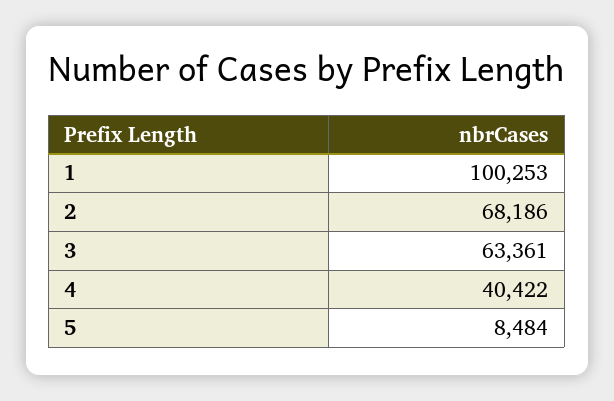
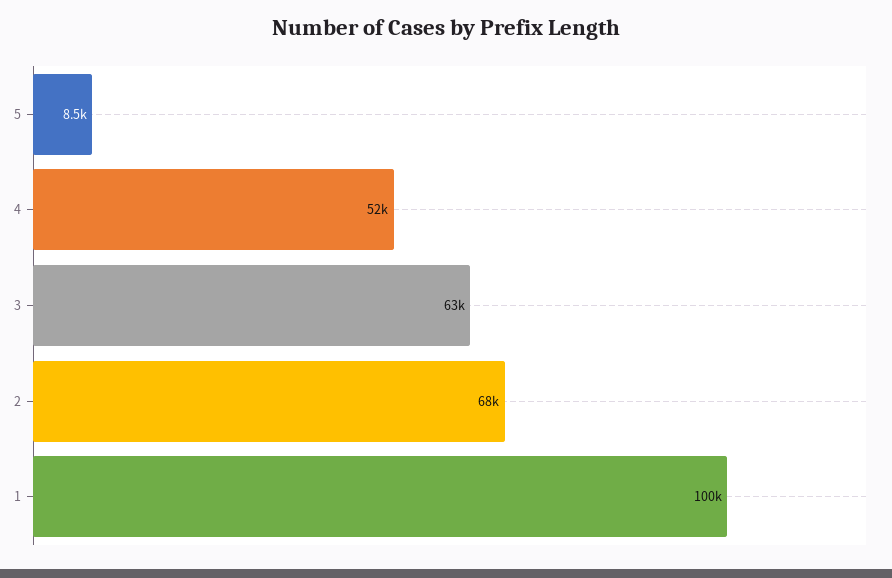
4: 40422 -> 52000

